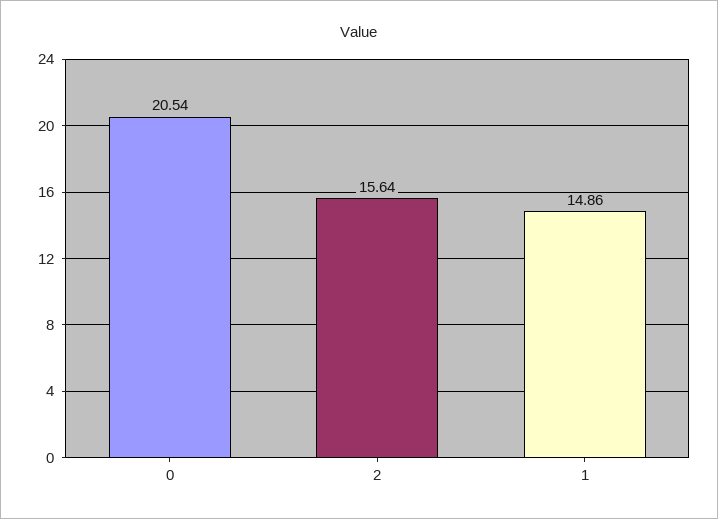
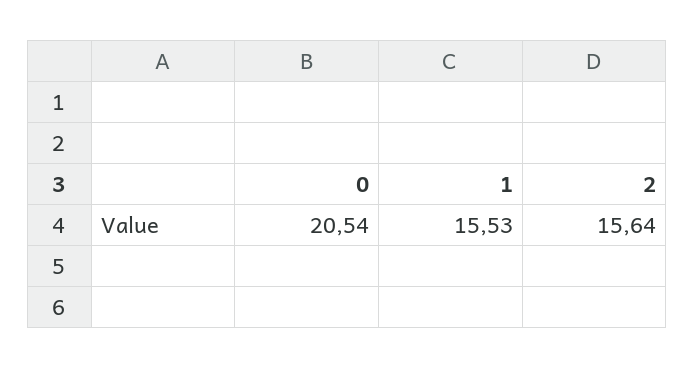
1: 14.86 -> 15.53

